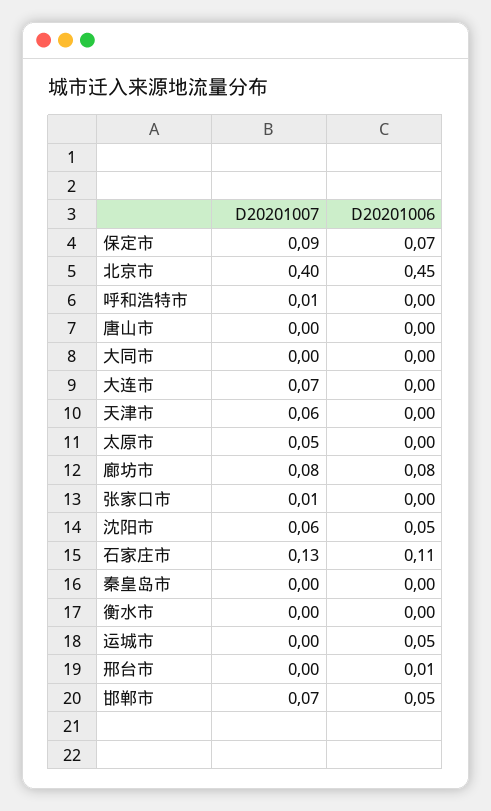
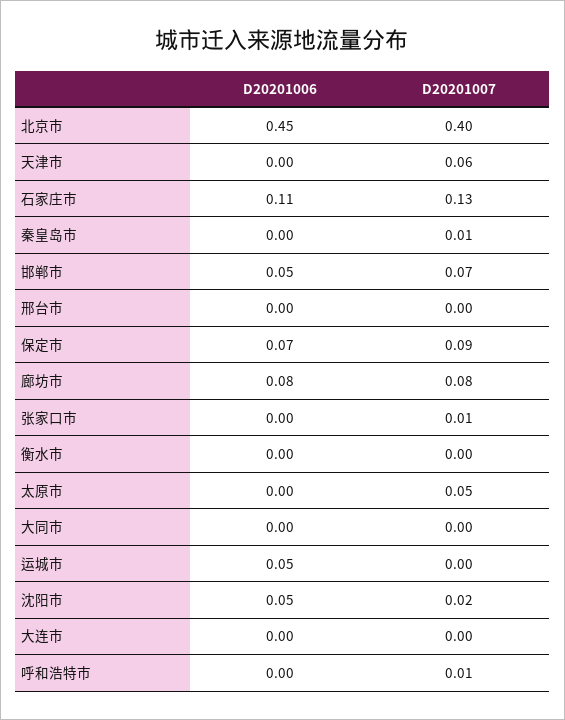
D20201007, 唐山市: 0 -> none
D20201006, 唐山市: 0 -> none
D20201007, 大连市: 0.07 -> 0
D20201007, 沈阳市: 0.06 -> 0.02
D20201007, 秦皇岛市: 0 -> 0.01
D20201006, 邢台市: 0.01 -> 0

